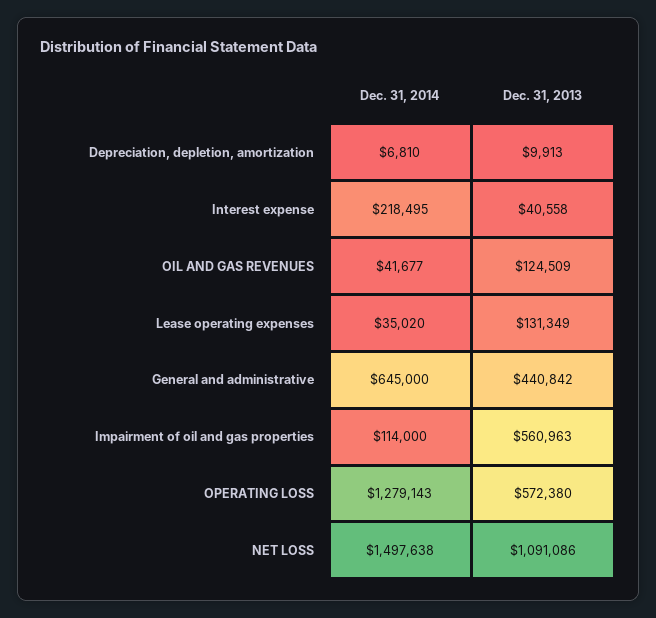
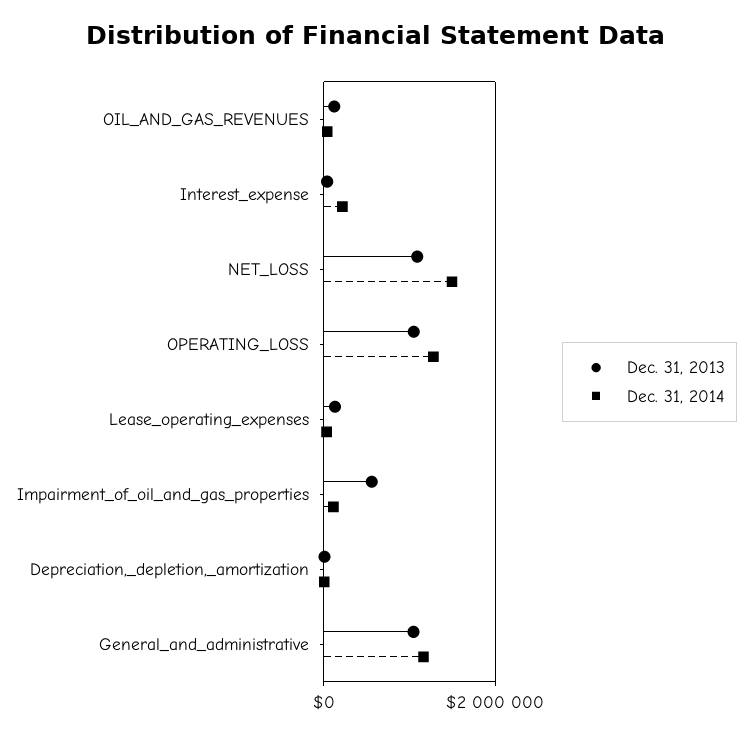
Dec. 31, 2014, General and administrative: 645000 -> 1200000
Dec. 31, 2013, General and administrative: 440842 -> 1000000
Dec. 31, 2013, OPERATING LOSS: 572380 -> 1000000

